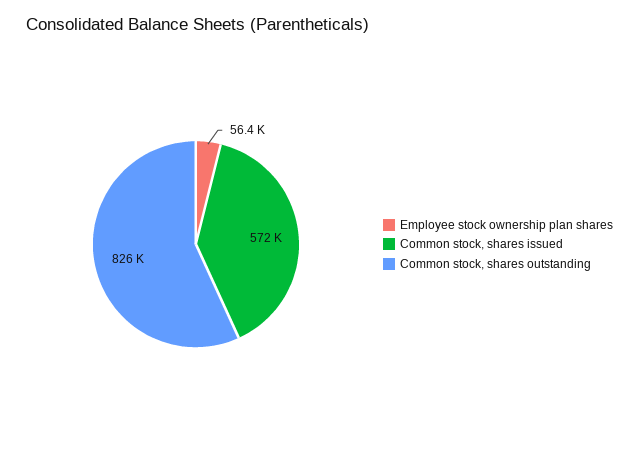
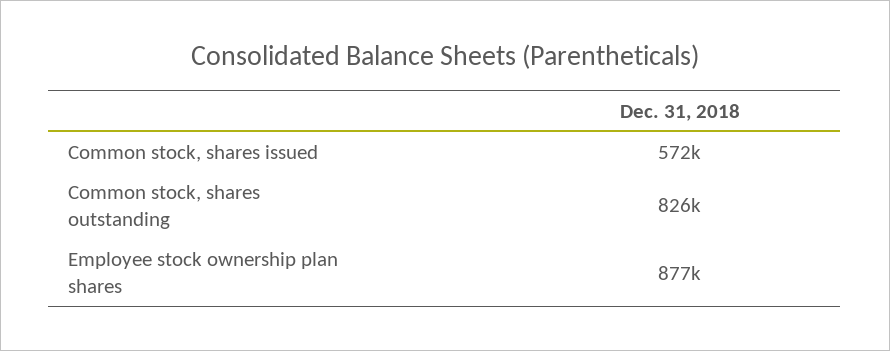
Employee stock ownership plan shares: 56400 -> 877000

